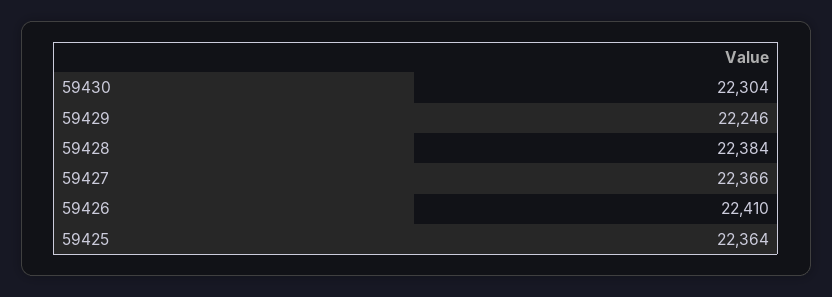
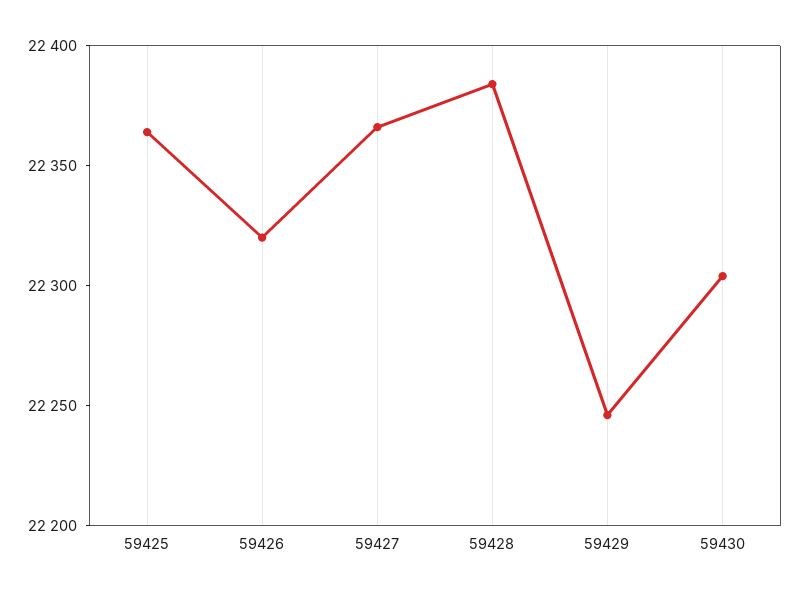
59426: 22410 -> 22320

